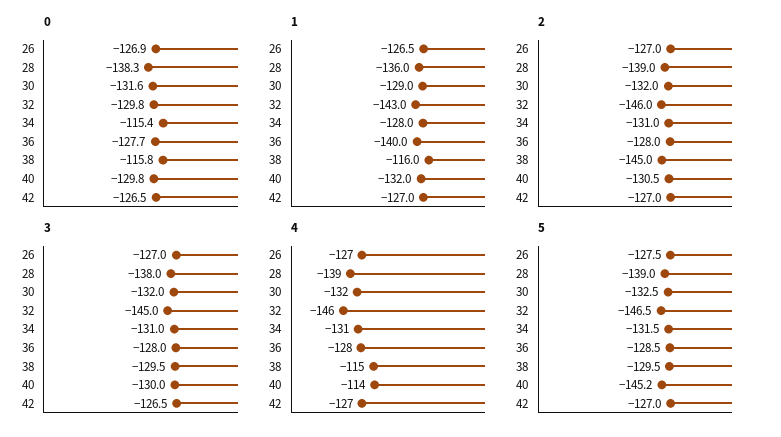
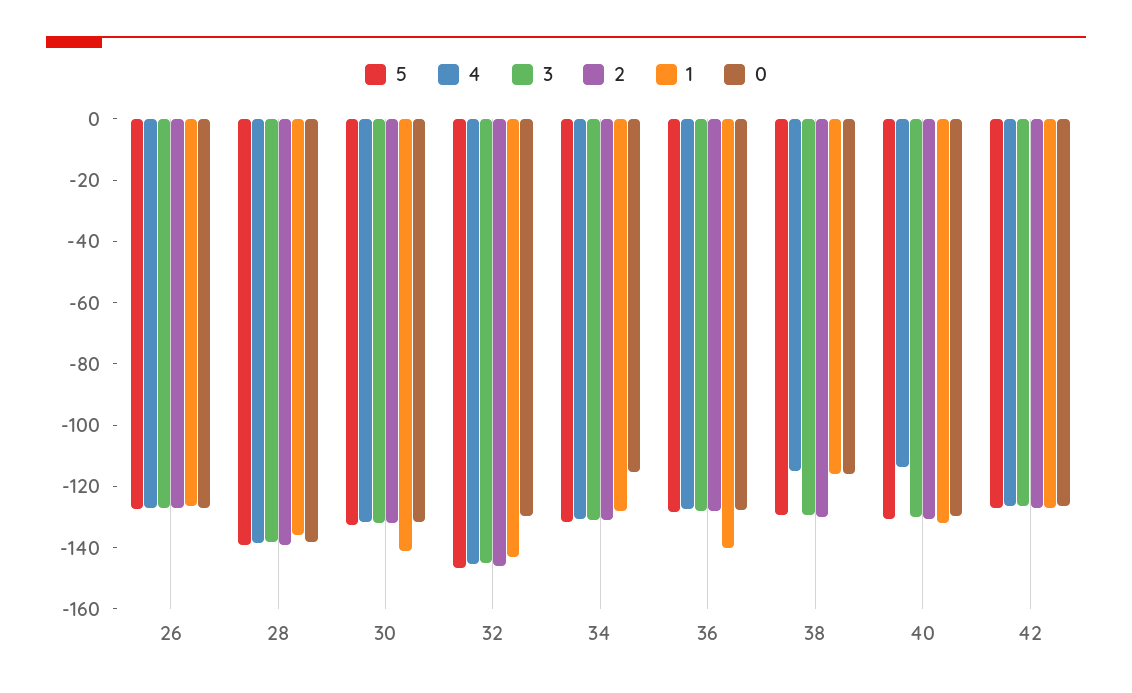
1, 30: -129 -> -140
2, 38: -145 -> -130
5, 40: -145.2 -> -130

